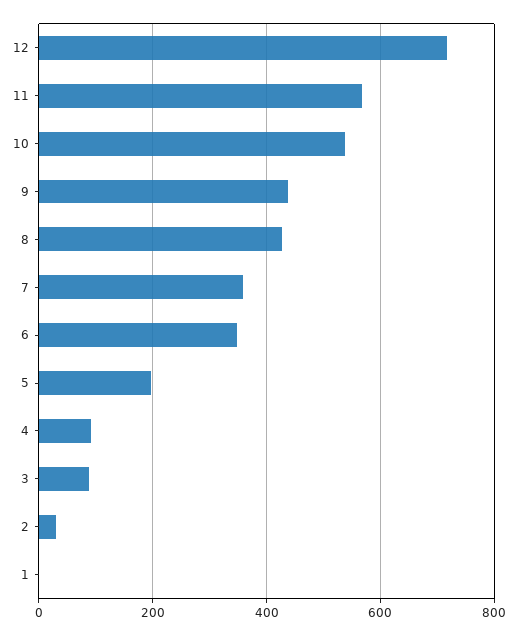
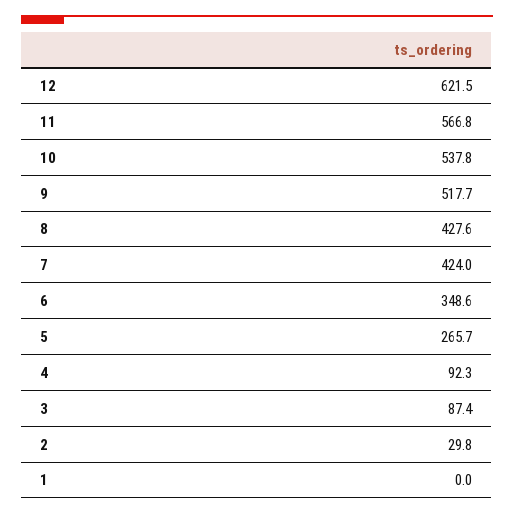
12: 720 -> 621.5
9: 440 -> 517.7
7: 360 -> 424
5: 200 -> 265.7

